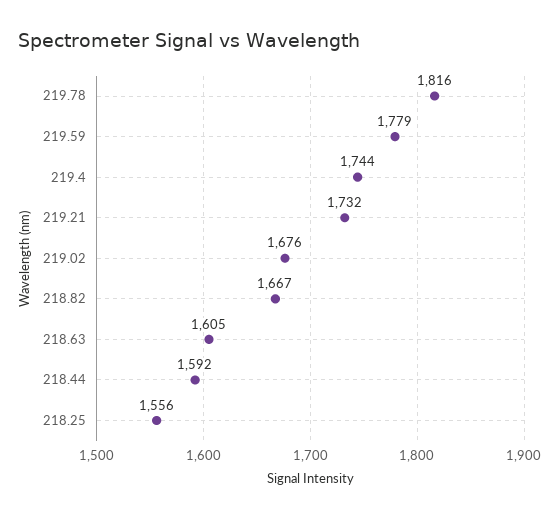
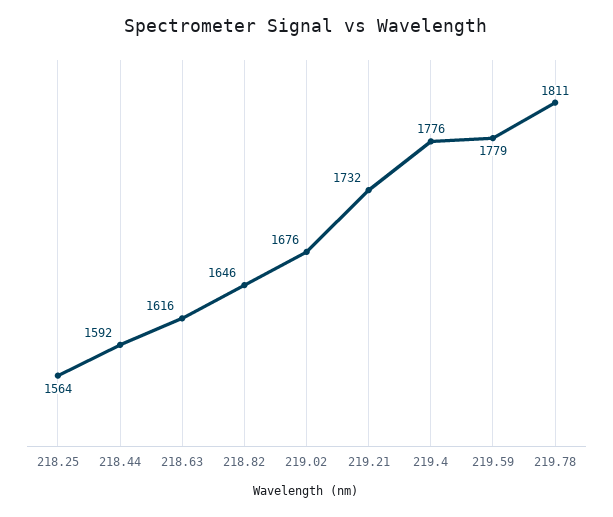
219.78: 1816 -> 1811
219.4: 1744 -> 1776
218.82: 1667 -> 1646
218.63: 1605 -> 1616
218.25: 1556 -> 1564

